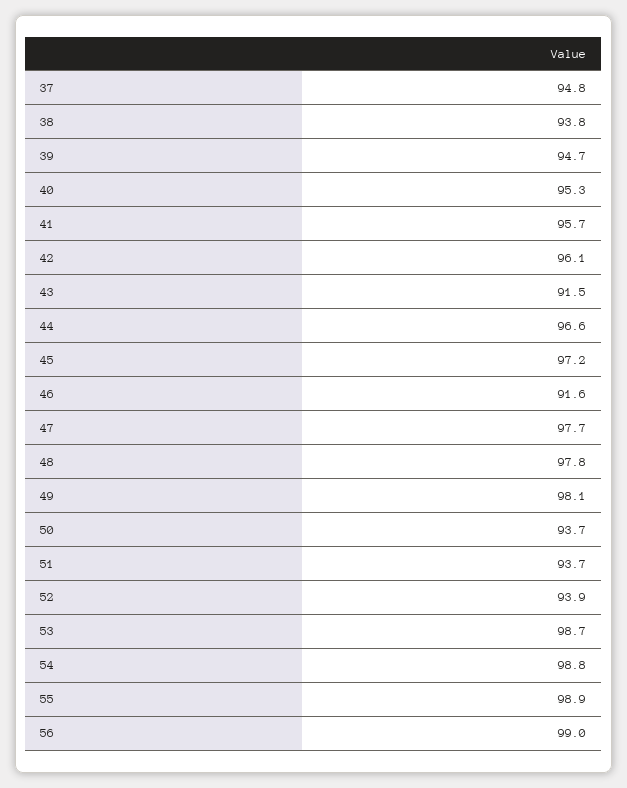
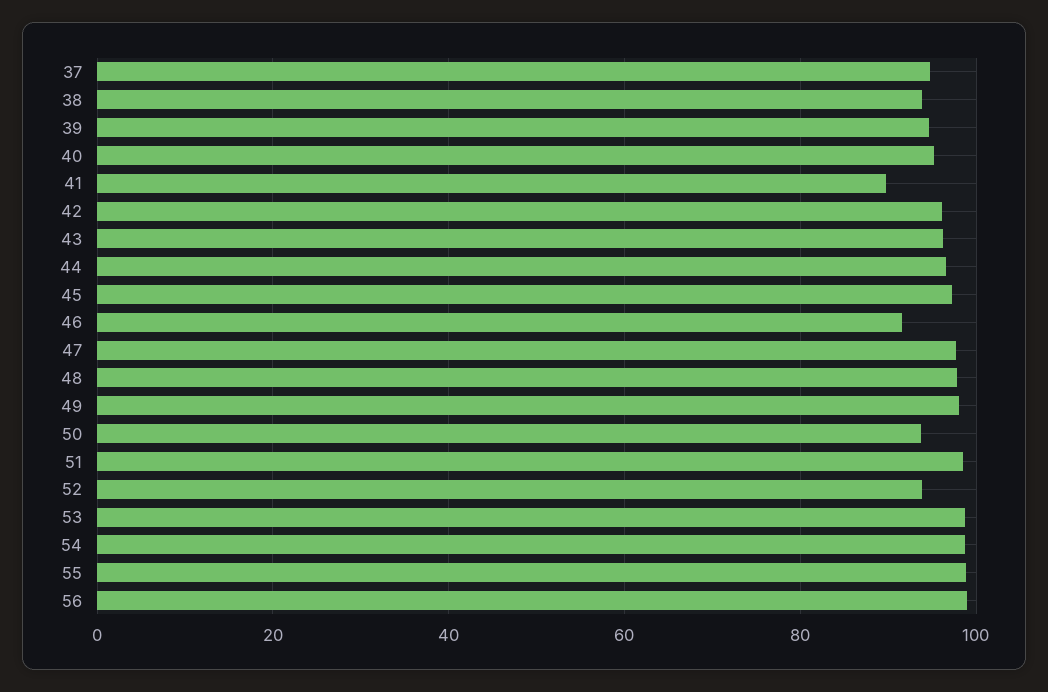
41: 95.7 -> 90
43: 91.5 -> 96
51: 93.7 -> 98

